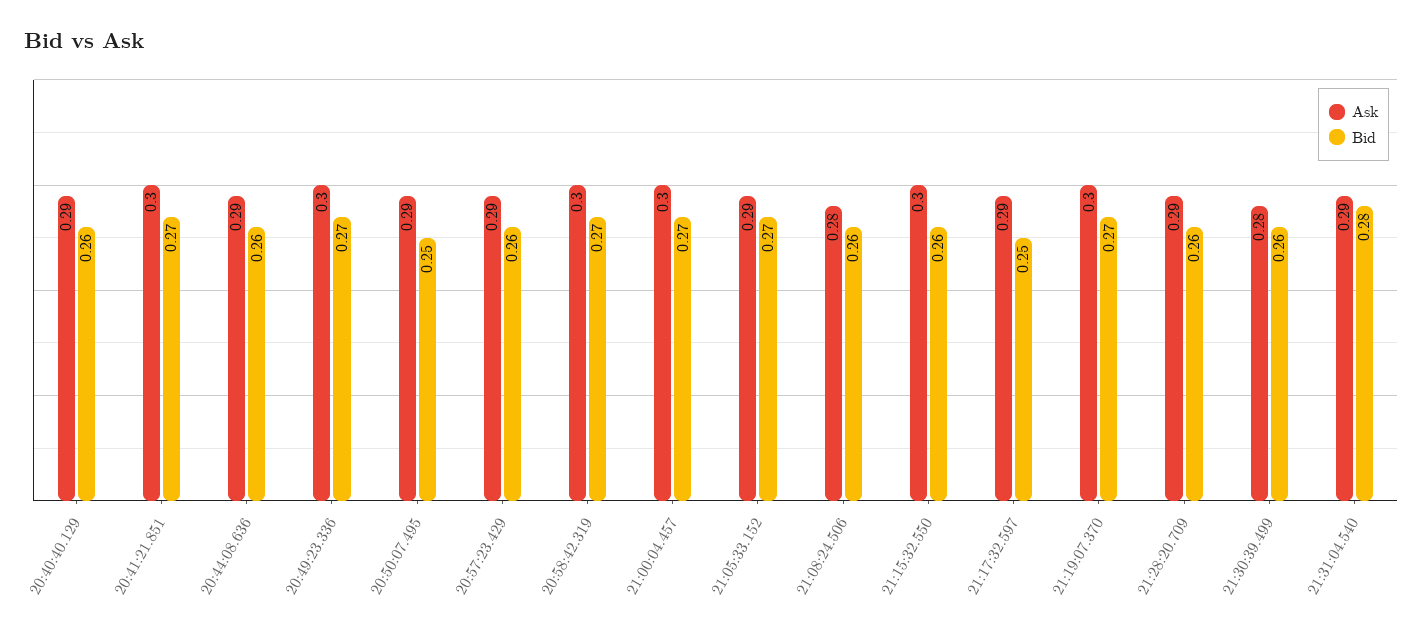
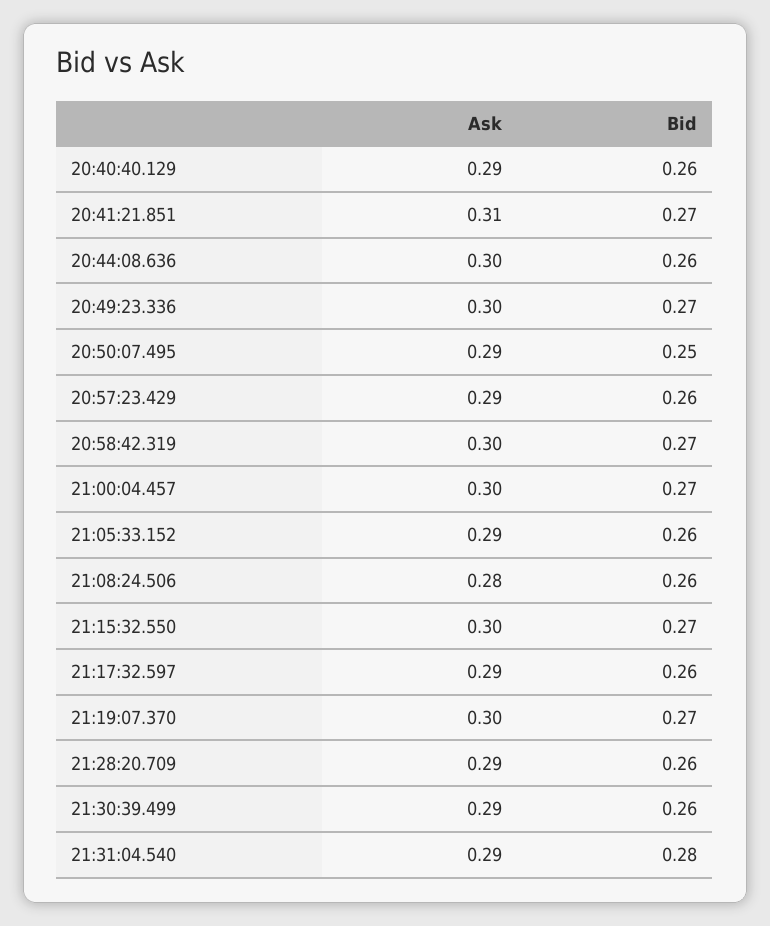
Ask, 20:41:21.851: 0.3 -> 0.31
Ask, 20:44:08.636: 0.29 -> 0.3
Bid, 21:05:33.152: 0.27 -> 0.26
Bid, 21:15:32.550: 0.26 -> 0.27
Bid, 21:17:32.597: 0.25 -> 0.26
Ask, 21:30:39.499: 0.28 -> 0.29

